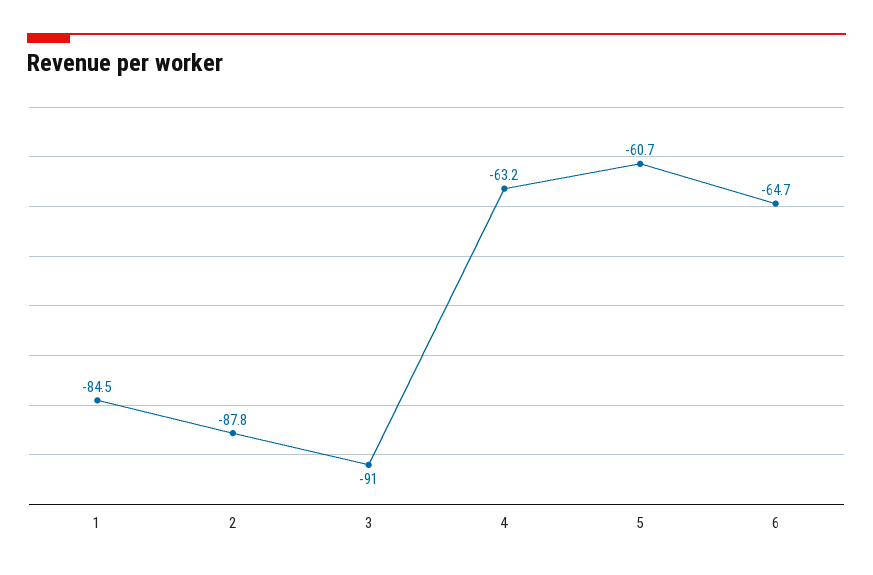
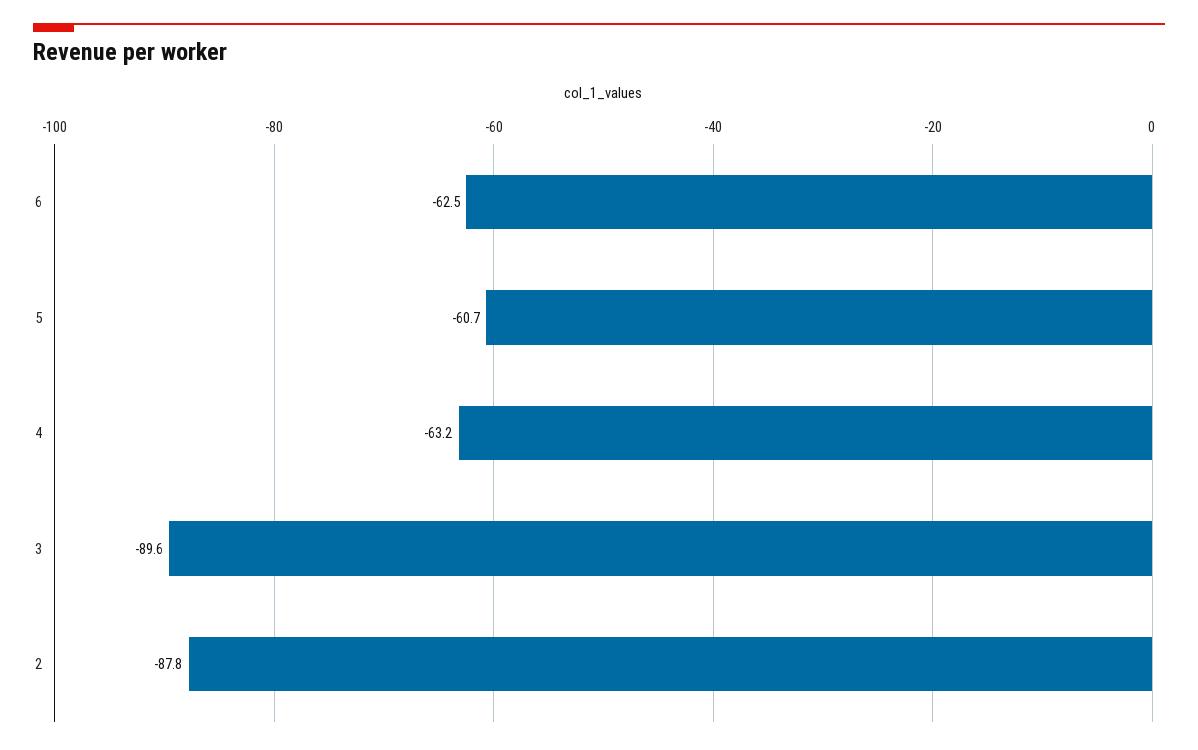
1: -84.5 -> none
3: -91 -> -89.6
6: -64.7 -> -62.5

